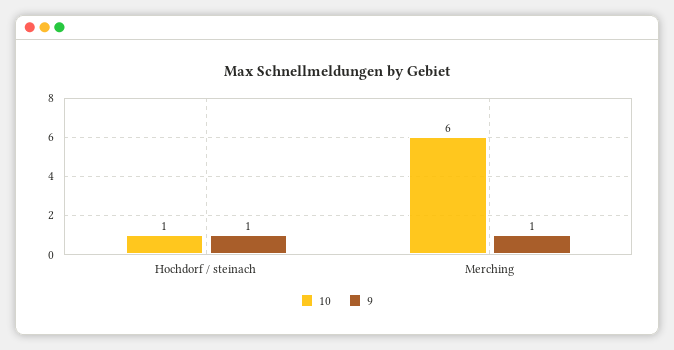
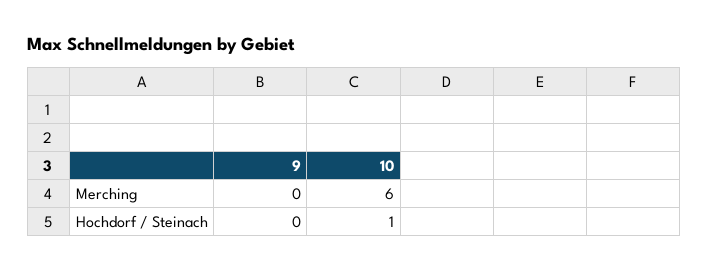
9, Hochdorf / steinach: 1 -> 0
9, Merching: 1 -> 0

